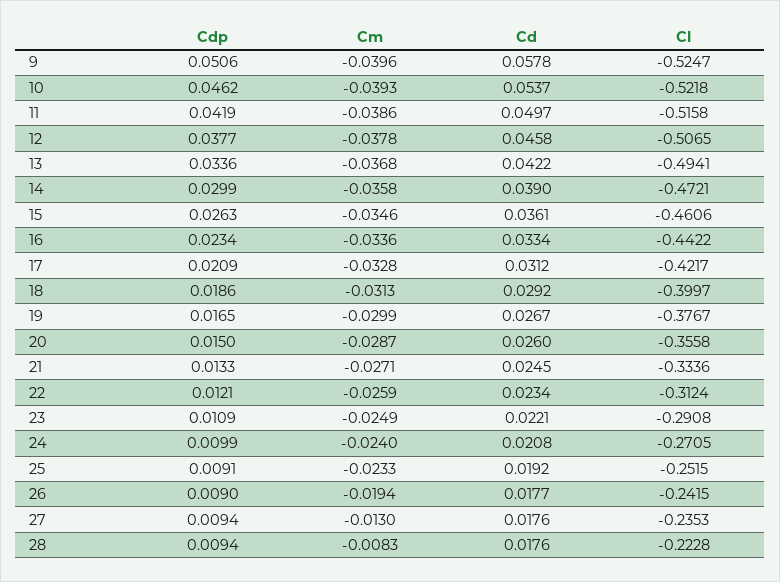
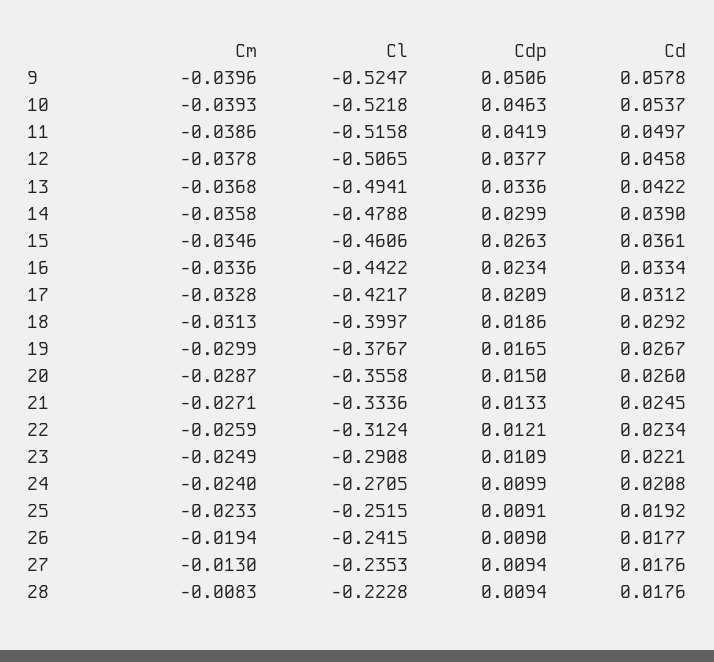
Cdp, 10: 0.0462 -> 0.0463
Cl, 14: -0.4721 -> -0.4788

